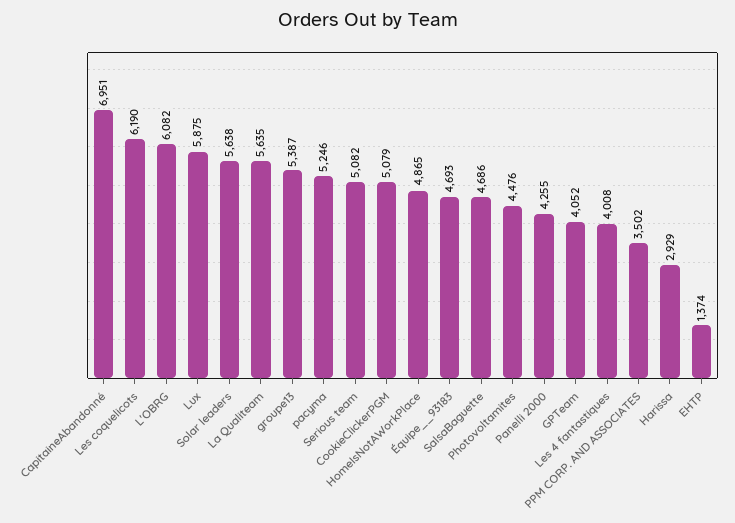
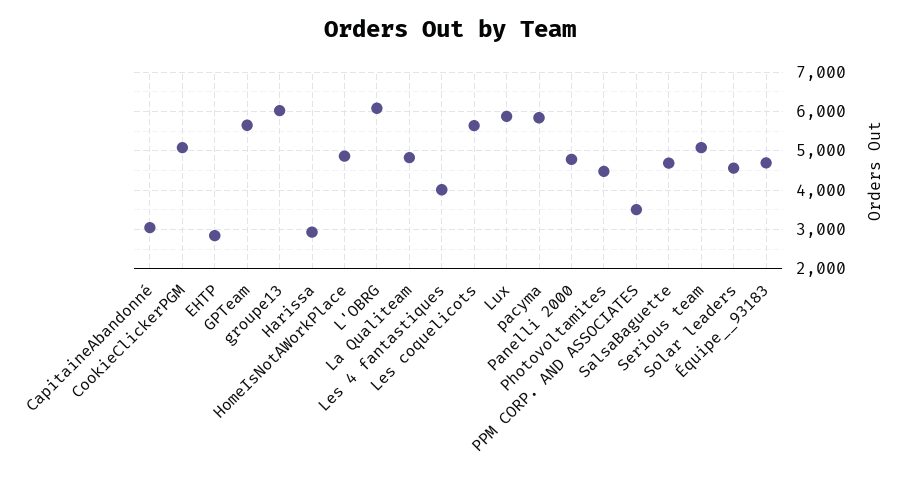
CapitaineAbandonné: 6951 -> 3000
Les coquelicots: 6190 -> 5600
Solar leaders: 5638 -> 4600
La Qualiteam: 5635 -> 4800
groupe13: 5387 -> 6000
pacyma: 5246 -> 5800
Panelli 2000: 4255 -> 4800
GPTeam: 4052 -> 5600
EHTP: 1374 -> 2800

